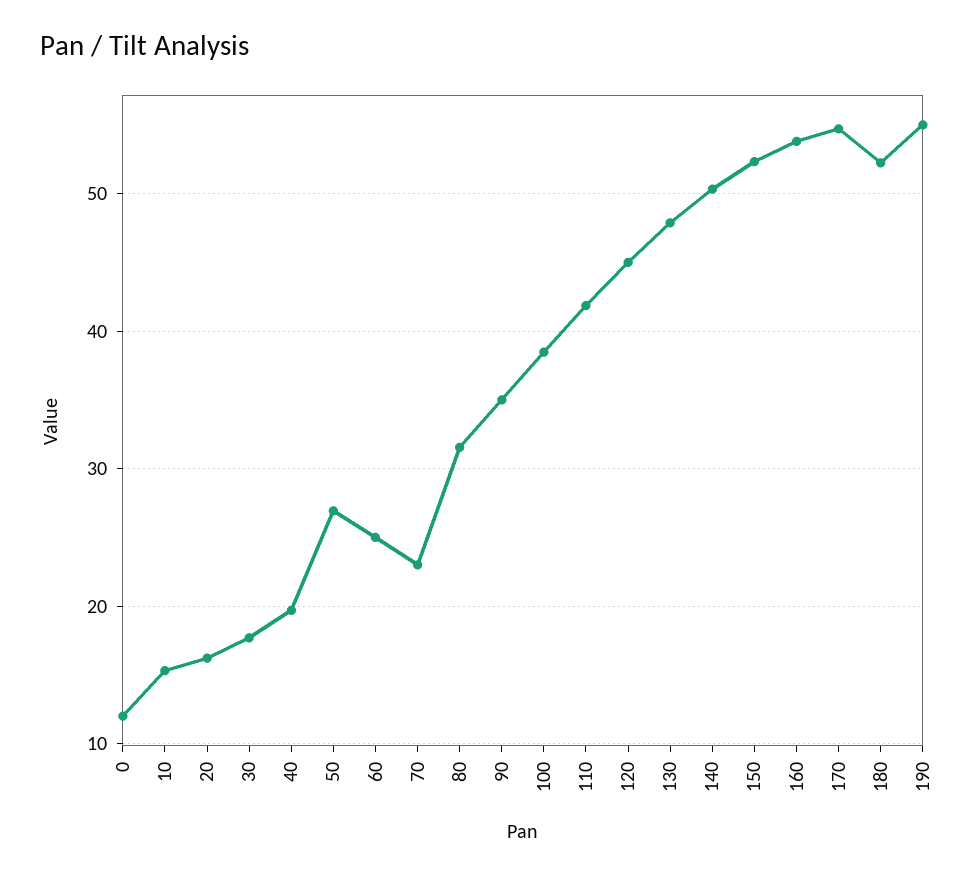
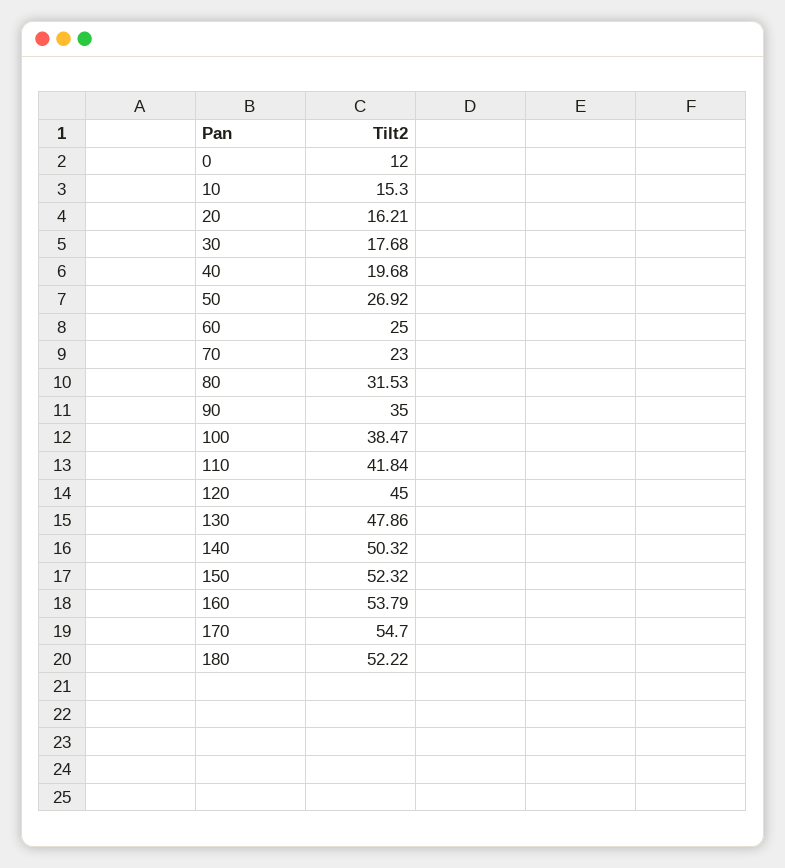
190: 55 -> none

